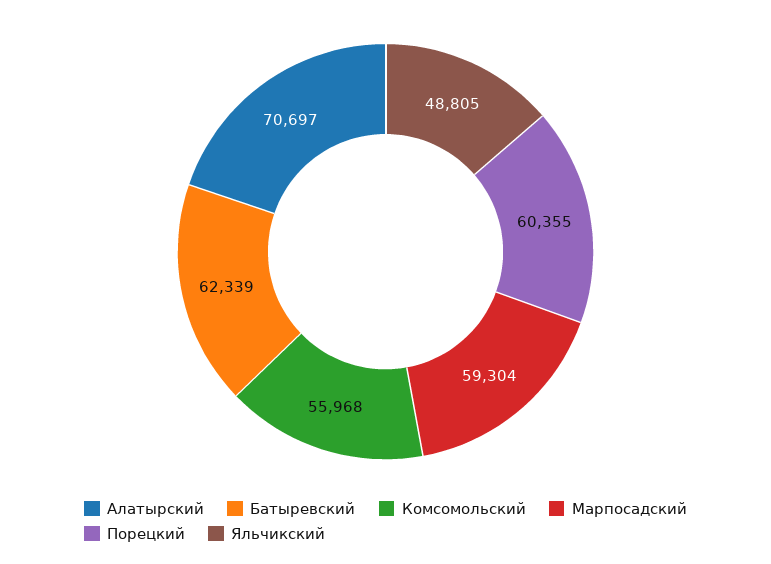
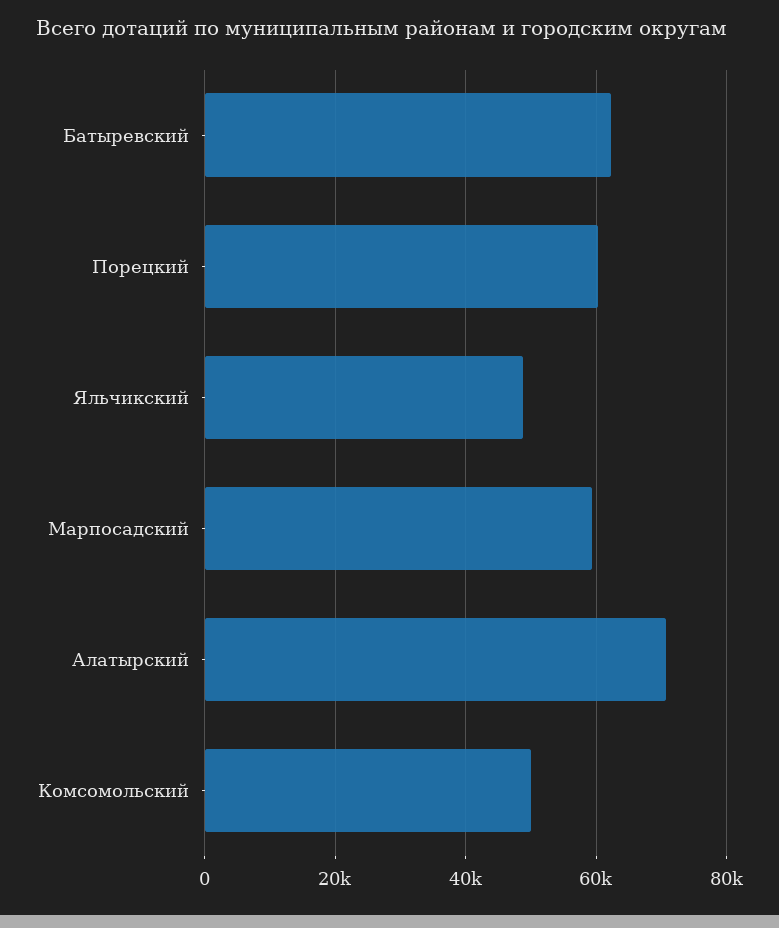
Комсомольский: 55968 -> 50000

